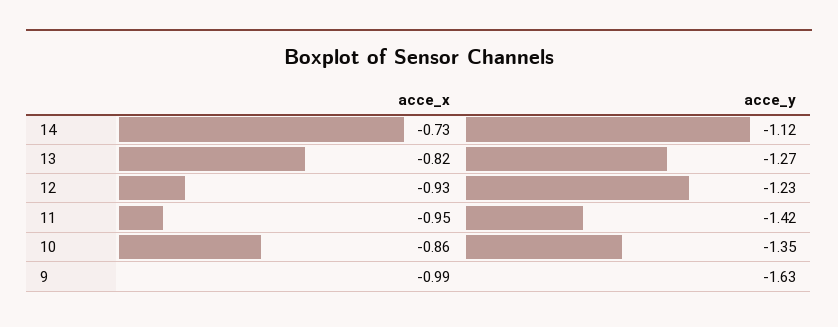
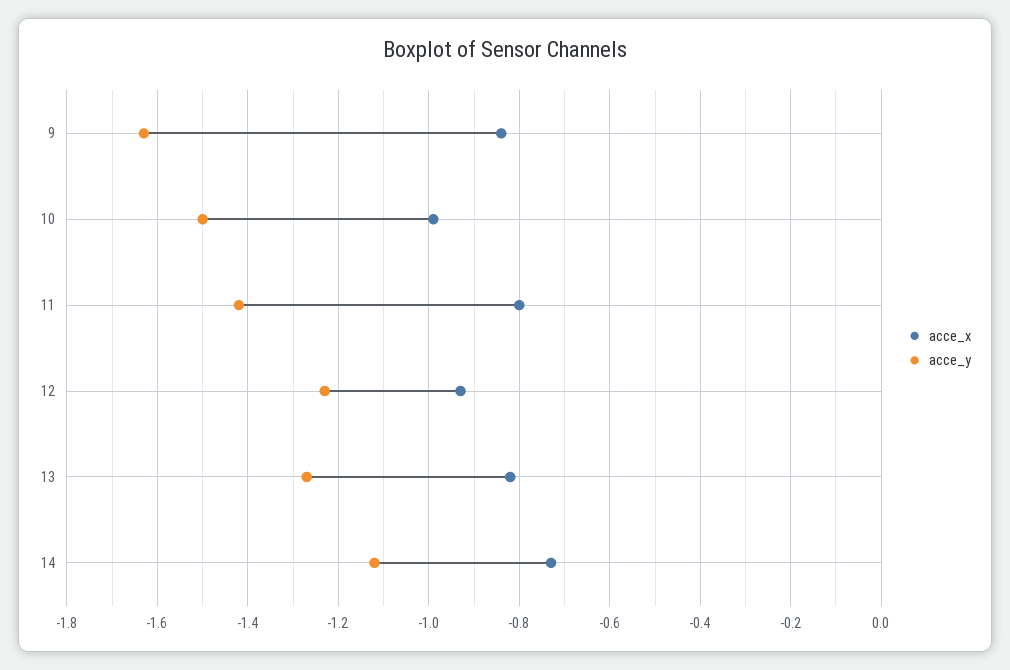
acce_x, 11: -0.95 -> -0.8
acce_x, 10: -0.86 -> -1
acce_y, 10: -1.35 -> -1.5
acce_x, 9: -0.99 -> -0.85

